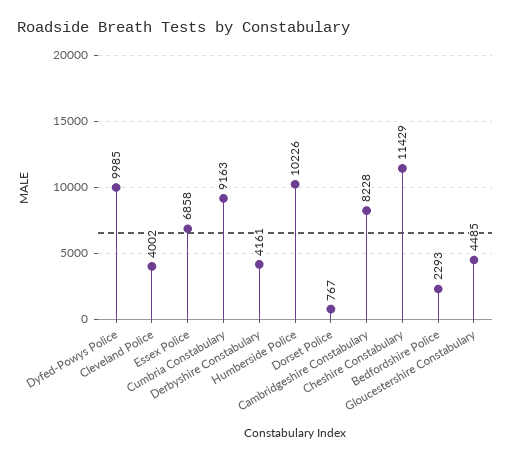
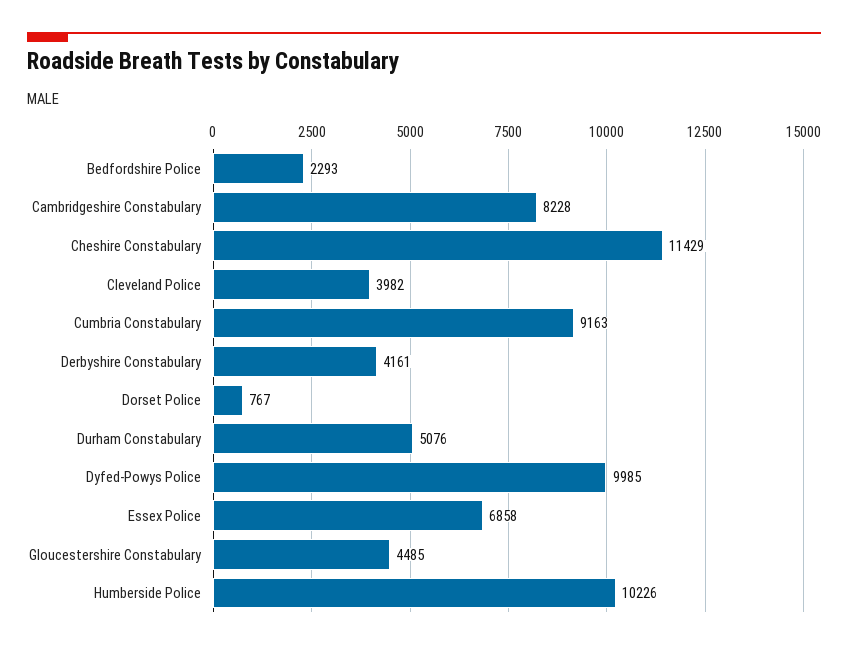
Cleveland Police: 4002 -> 3982
Durham Constabulary: none -> 5076

